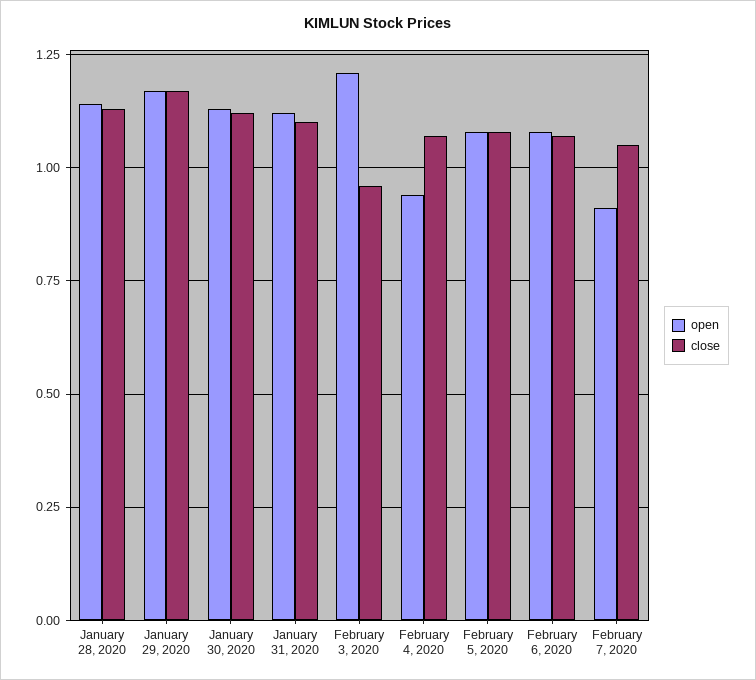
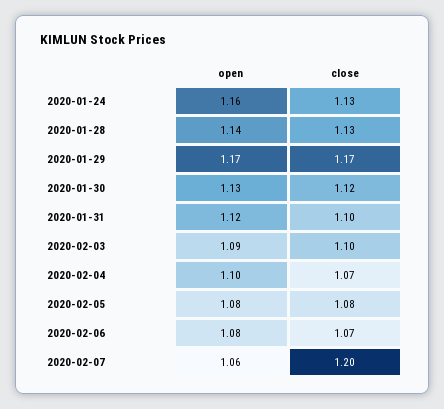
open, February 3, 2020: 1.2 -> 1.09
close, February 3, 2020: 0.95 -> 1.1
open, February 4, 2020: 0.95 -> 1.1
open, February 7, 2020: 0.9 -> 1.06
close, February 7, 2020: 1.05 -> 1.2
open, 2020-01-24: none -> 1.16
close, 2020-01-24: none -> 1.13

